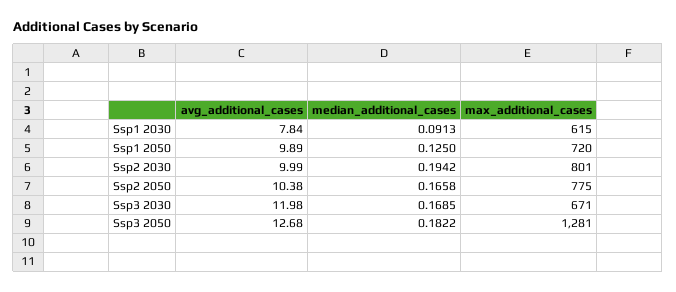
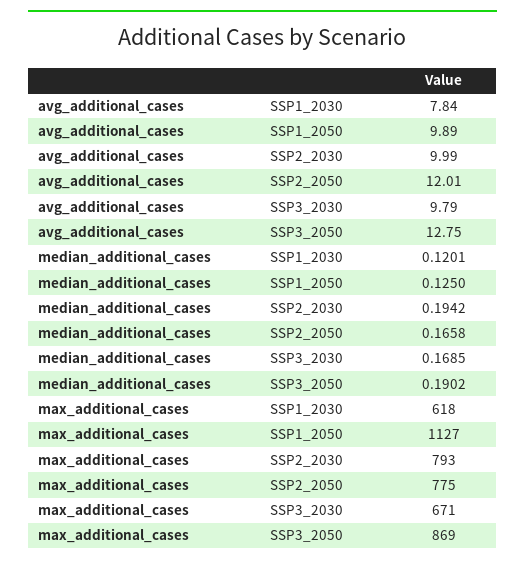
median_additional_cases, Ssp1 2030: 0.0913 -> 0.1201
max_additional_cases, Ssp1 2030: 615 -> 618
max_additional_cases, Ssp1 2050: 720 -> 1127
max_additional_cases, Ssp2 2030: 801 -> 793
avg_additional_cases, Ssp2 2050: 10.38 -> 12.01
avg_additional_cases, Ssp3 2030: 11.98 -> 9.79
avg_additional_cases, Ssp3 2050: 12.68 -> 12.75
median_additional_cases, Ssp3 2050: 0.1822 -> 0.1902
max_additional_cases, Ssp3 2050: 1281 -> 869

